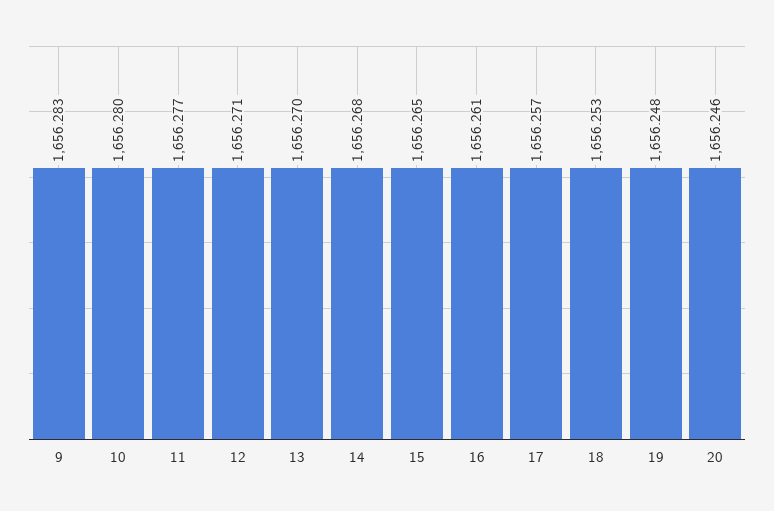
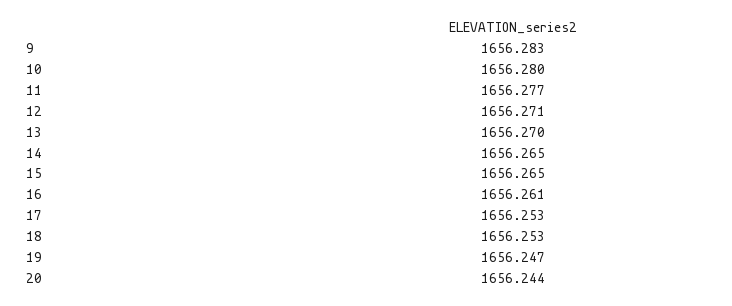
14: 1656.268 -> 1656.265
17: 1656.257 -> 1656.253
19: 1656.248 -> 1656.247
20: 1656.246 -> 1656.244

